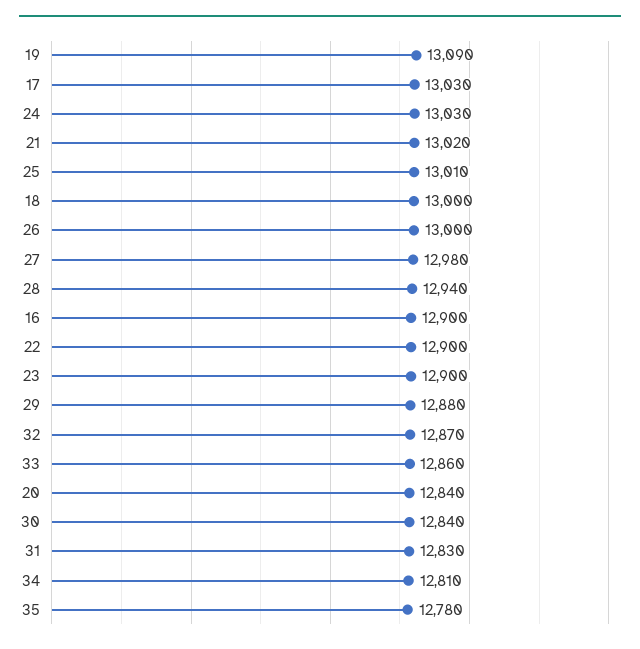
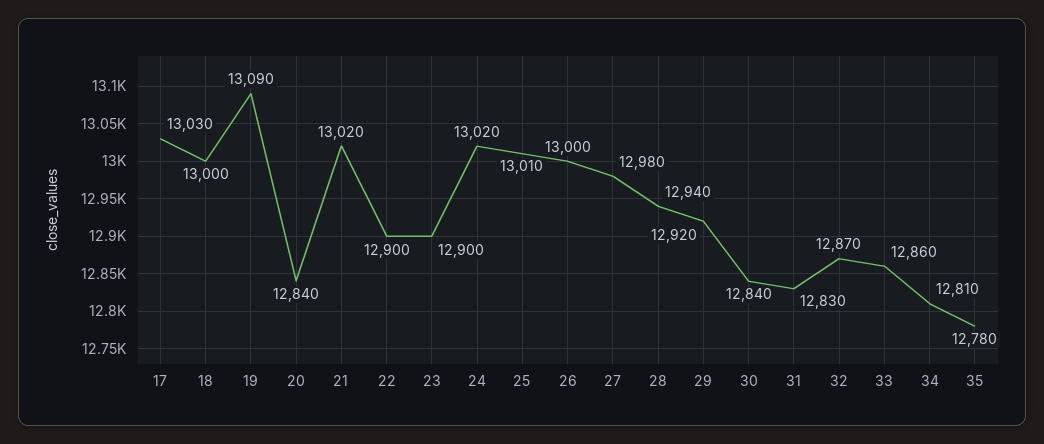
24: 13030 -> 13020
16: 12900 -> none
29: 12880 -> 12920

